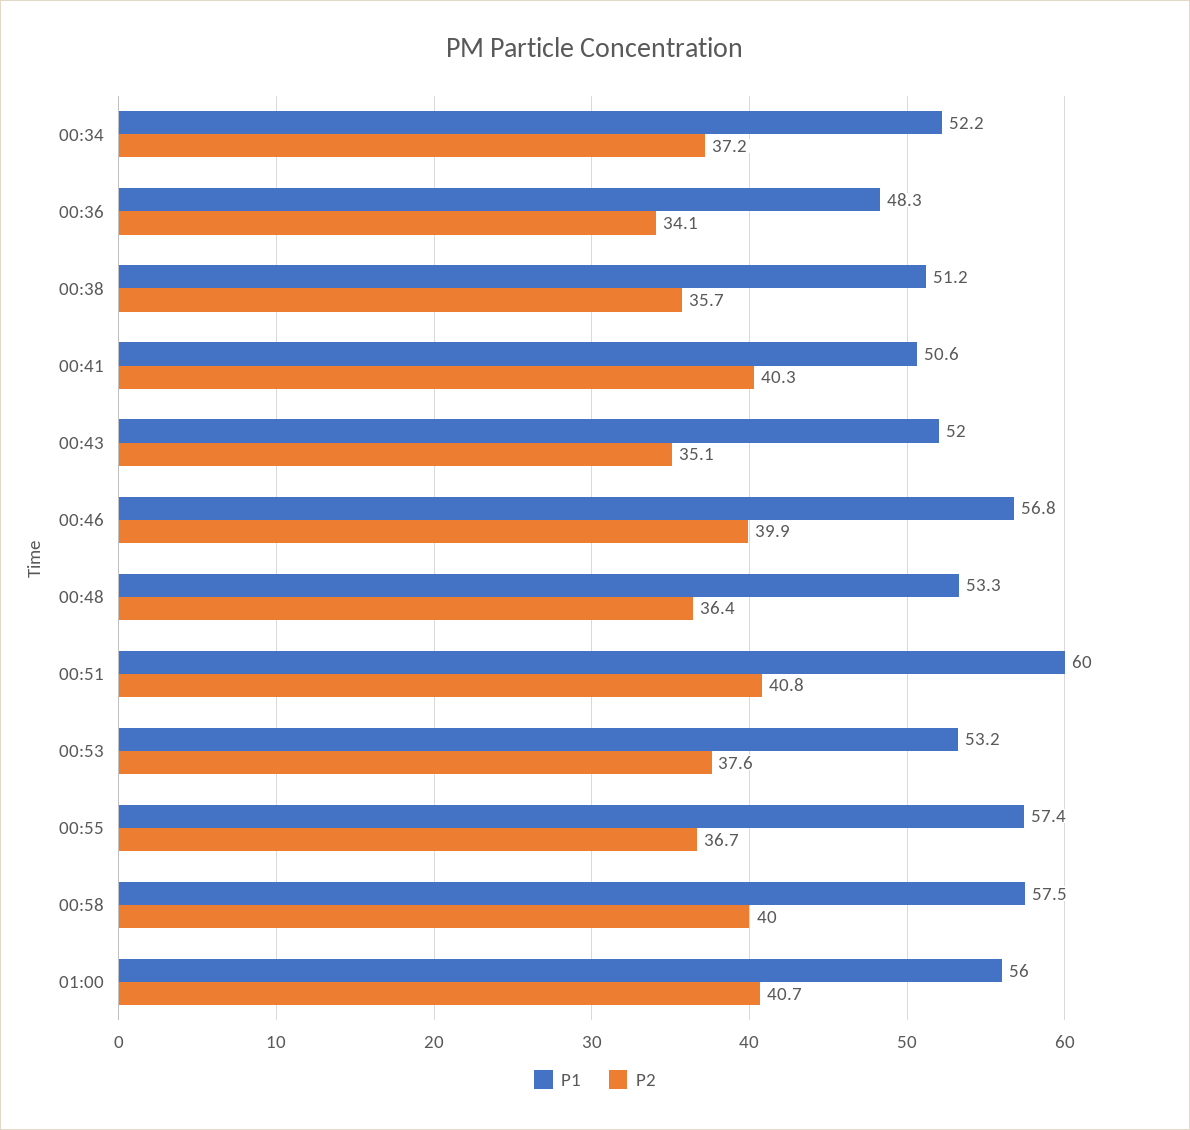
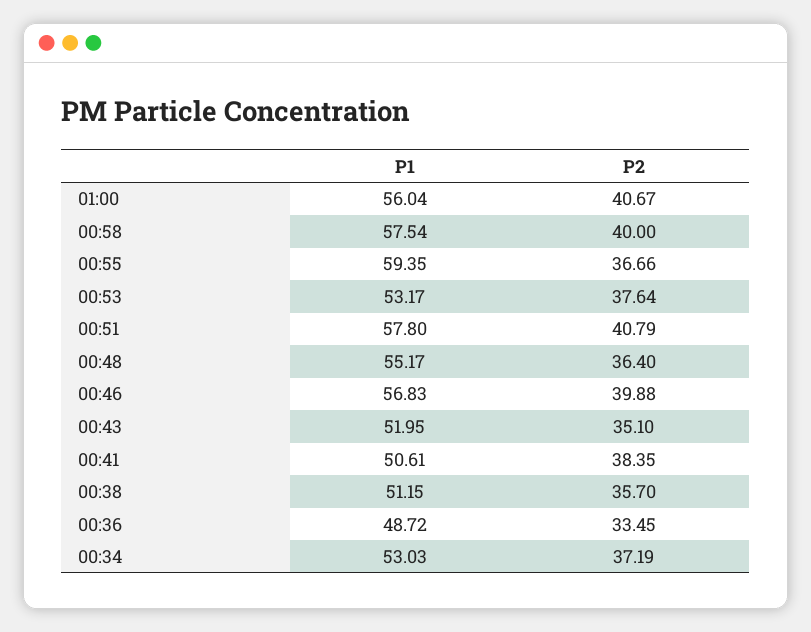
P1, 00:34: 52.2 -> 53.03
P1, 00:36: 48.3 -> 48.72
P2, 00:36: 34.1 -> 33.45
P2, 00:41: 40.3 -> 38.35
P1, 00:48: 53.3 -> 55.17
P1, 00:51: 60 -> 57.8
P1, 00:55: 57.4 -> 59.35

